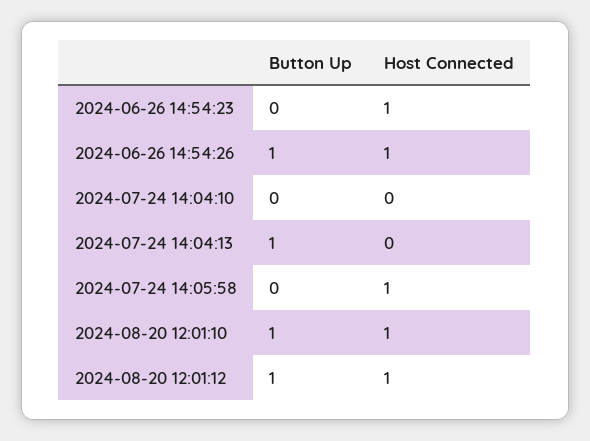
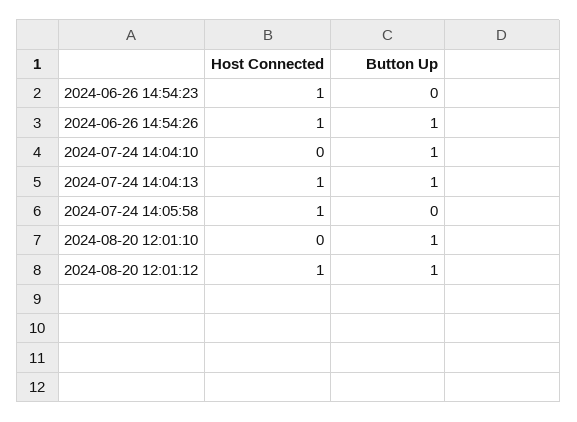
Button Up, 2024-07-24 14:04:10: 0 -> 1
Host Connected, 2024-07-24 14:04:13: 0 -> 1
Host Connected, 2024-08-20 12:01:10: 1 -> 0

